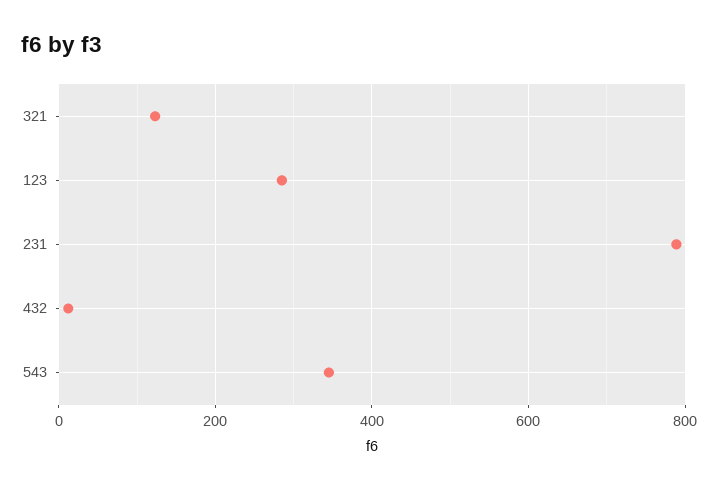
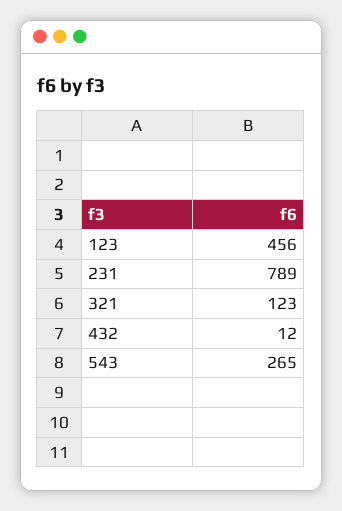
123: 280 -> 456
543: 340 -> 265

